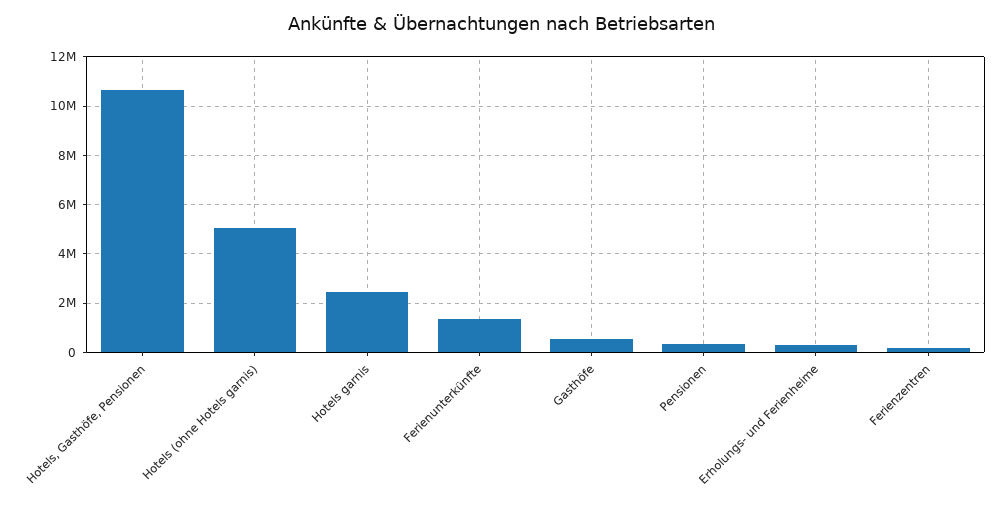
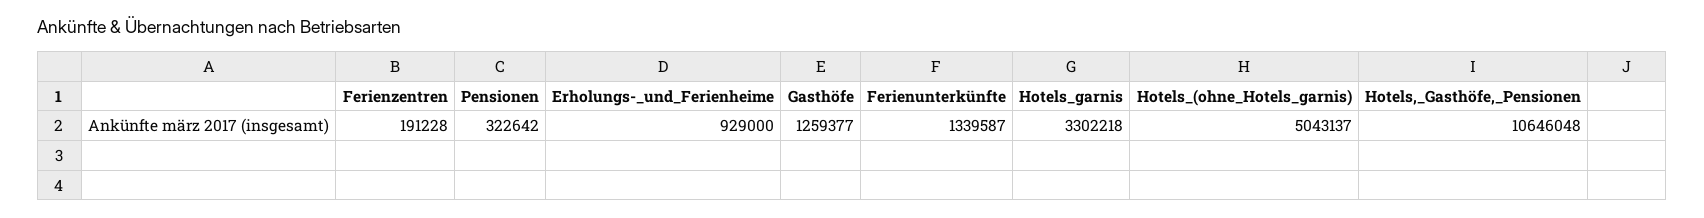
Hotels garnis: 2500000 -> 3302218
Gasthöfe: 500000 -> 1259377
Erholungs- und Ferienheime: 250000 -> 929000

